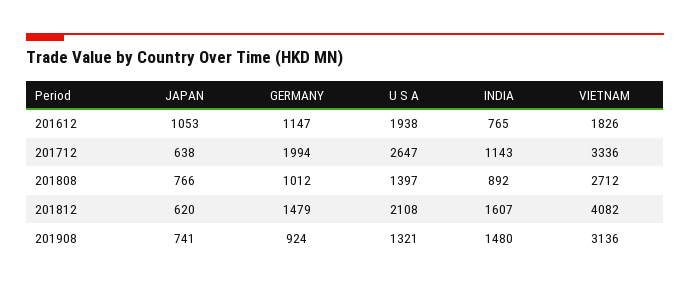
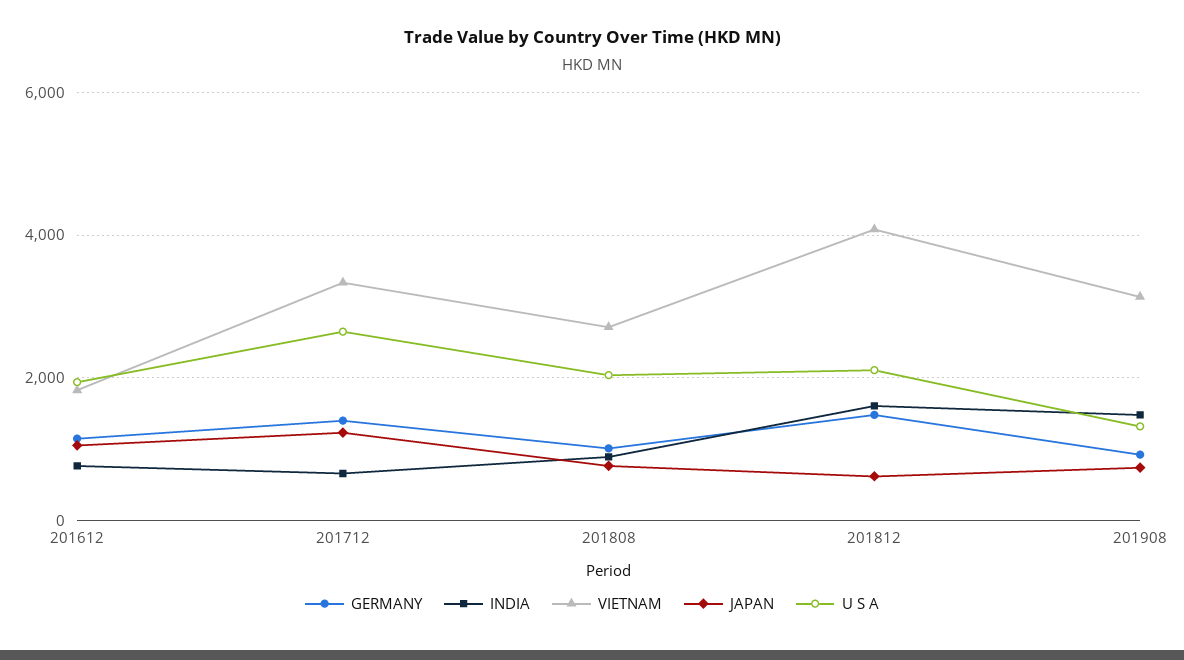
JAPAN, 201712: 638 -> 1200
GERMANY, 201712: 1994 -> 1400
INDIA, 201712: 1143 -> 600
U S A, 201808: 1397 -> 2000

